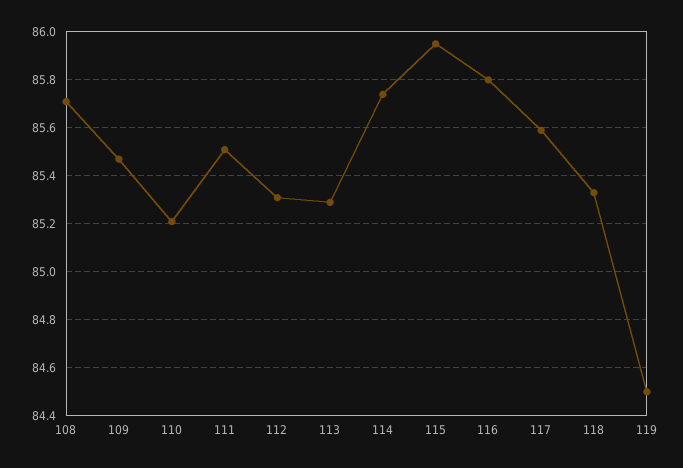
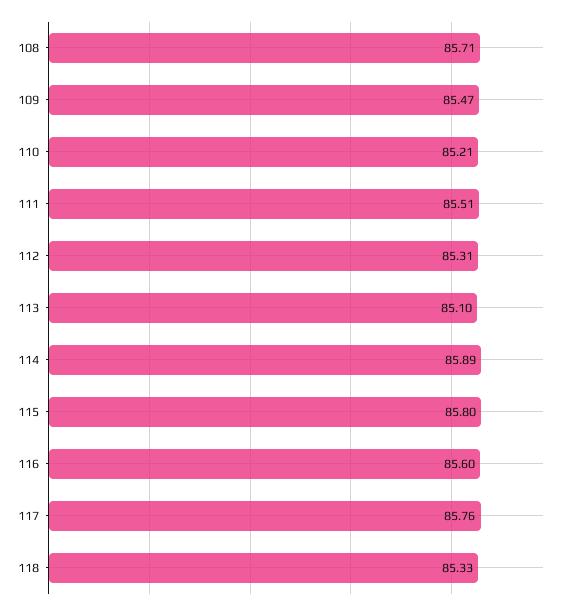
113: 85.3 -> 85.1
114: 85.75 -> 85.89
115: 85.95 -> 85.8
116: 85.8 -> 85.6
117: 85.6 -> 85.76
119: 84.5 -> none

